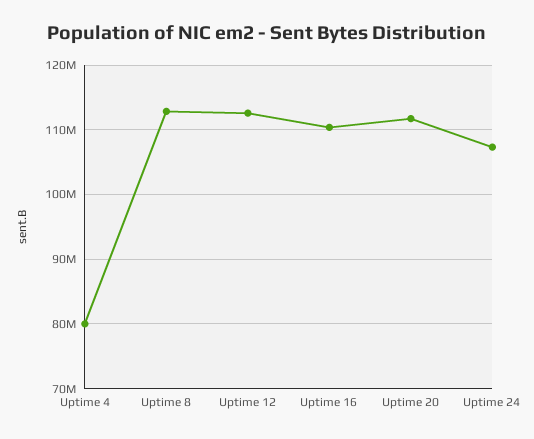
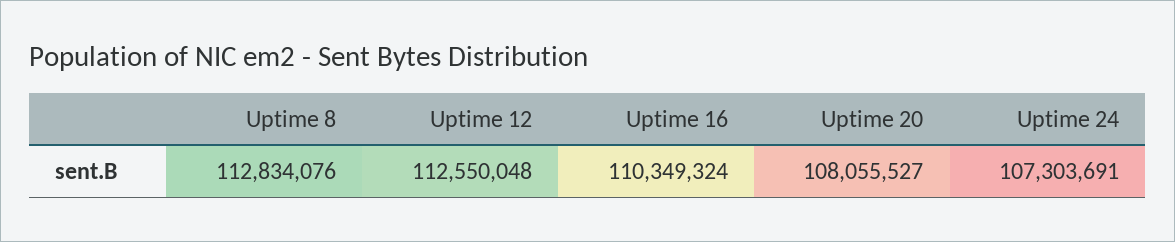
Uptime 4: 80000000 -> none
Uptime 20: 112000000 -> 108055527

